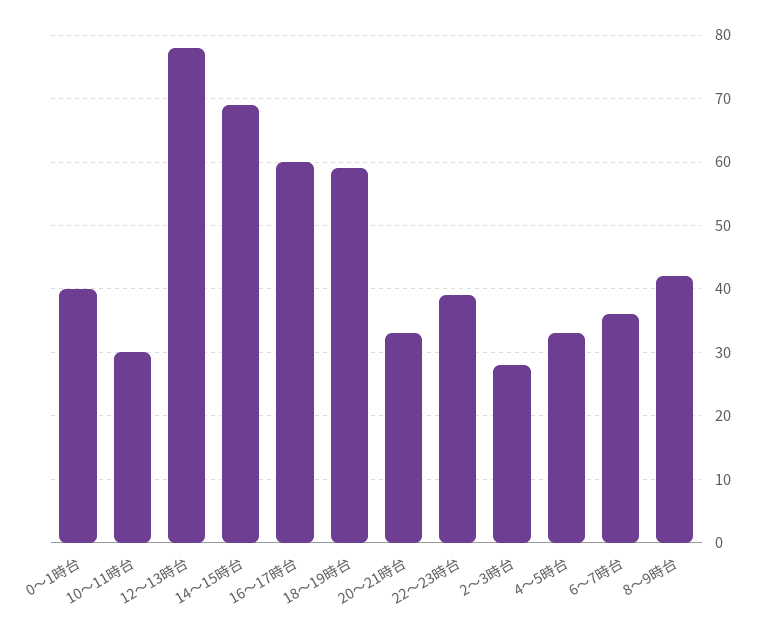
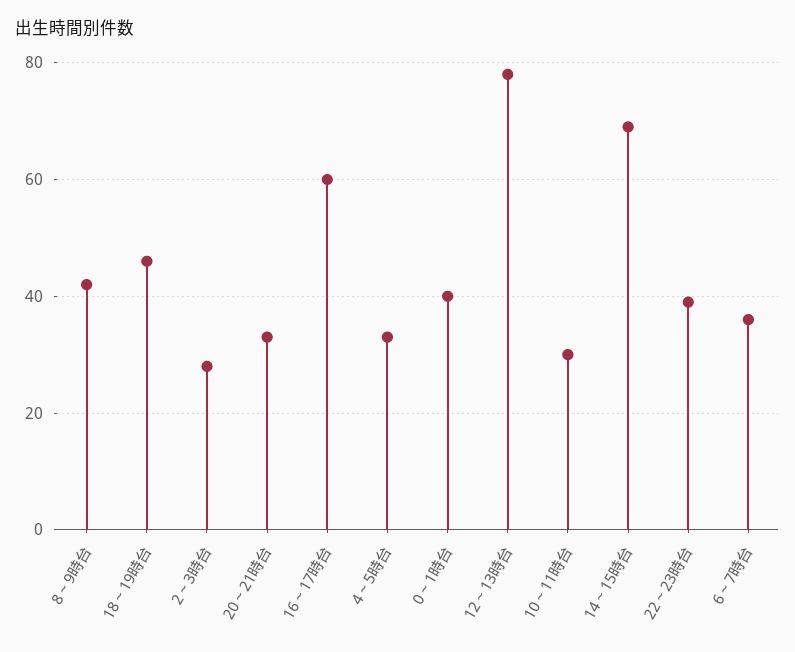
18～19時台: 59 -> 45

